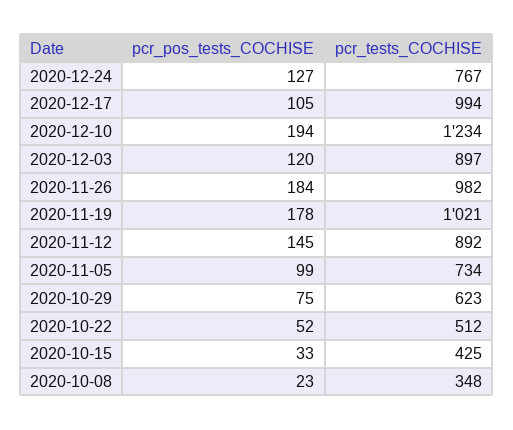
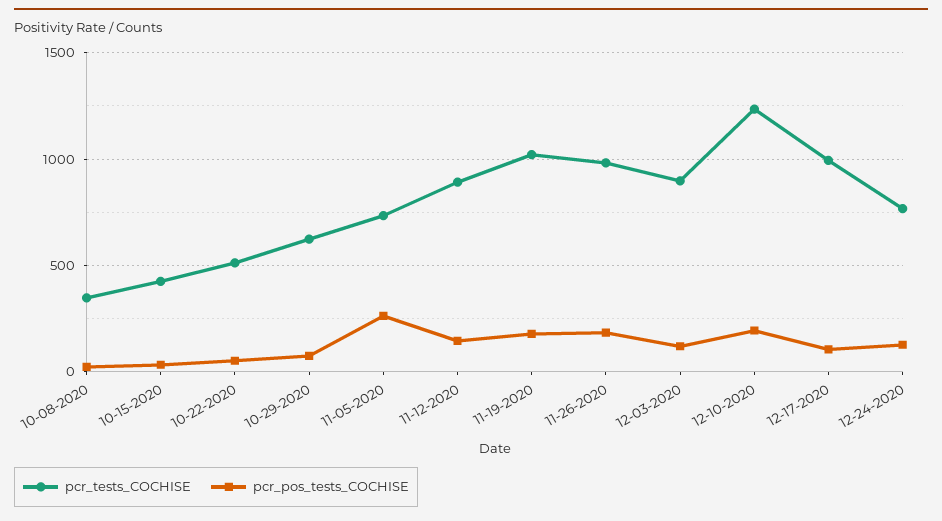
pcr_pos_tests_COCHISE, 2020-11-05: 99 -> 250

